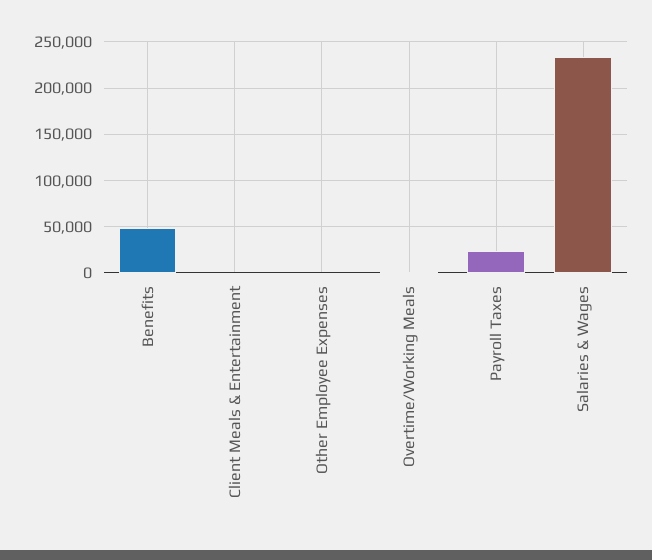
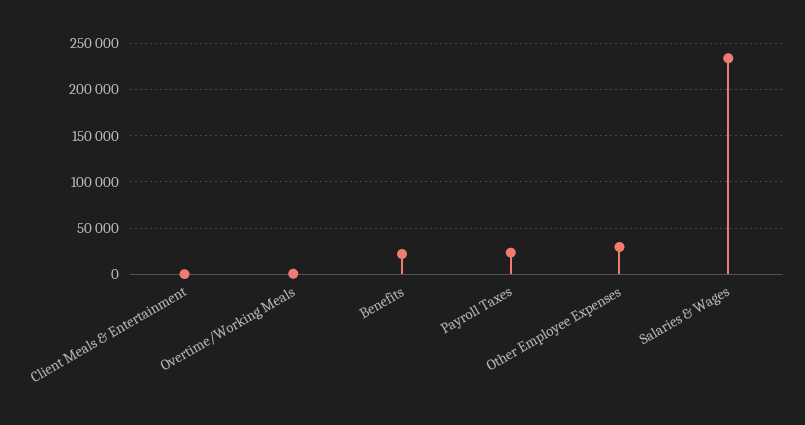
Benefits: 50000 -> 20000
Other Employee Expenses: 0 -> 30000

